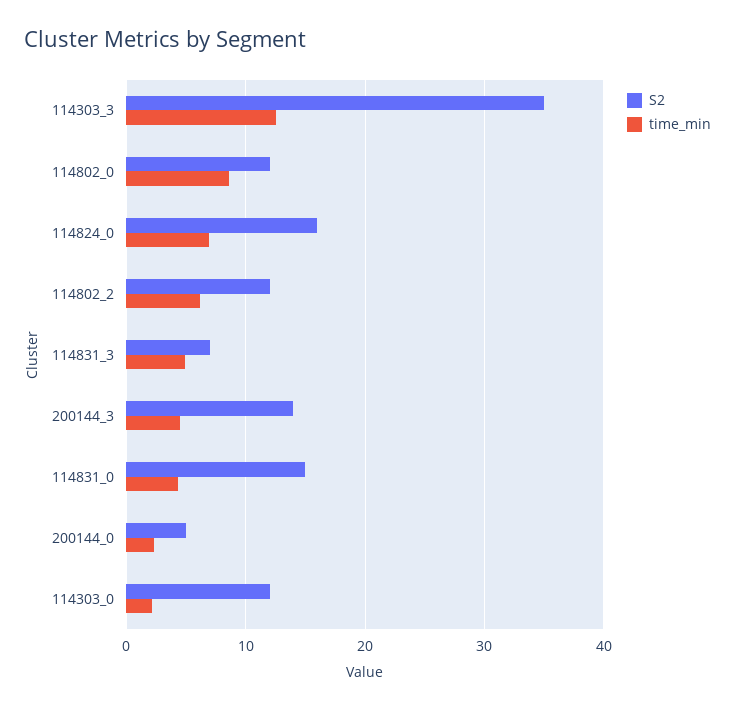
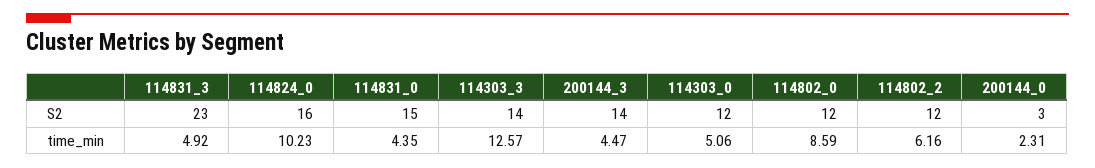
S2, 114303_3: 35 -> 14
time_min, 114824_0: 7 -> 10.23
S2, 114831_3: 7 -> 23
S2, 200144_0: 5 -> 3
time_min, 114303_0: 2 -> 5.06

